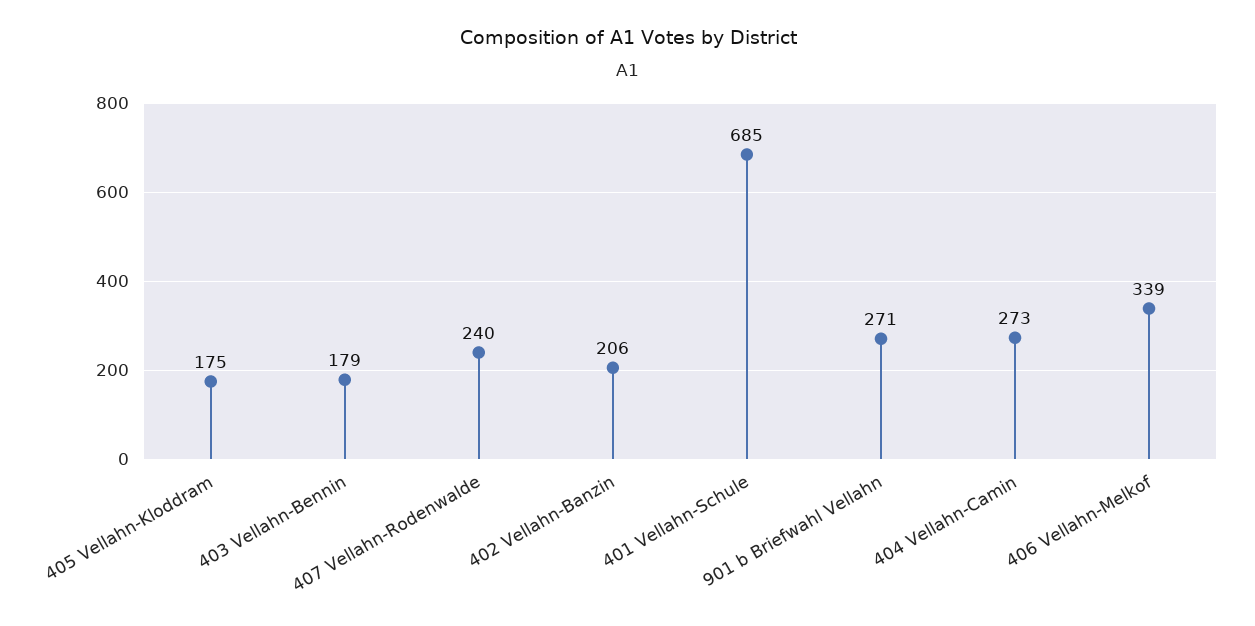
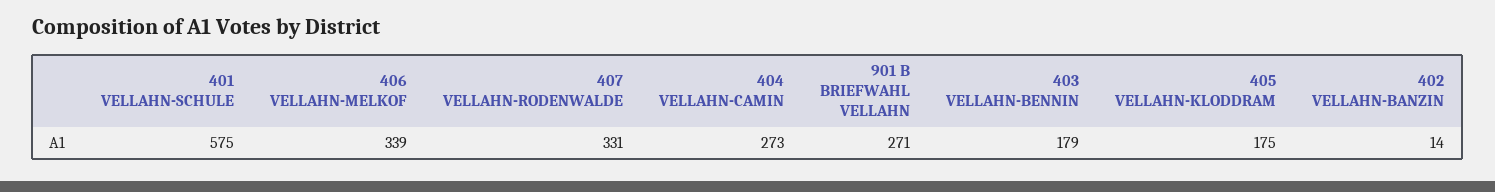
407 Vellahn-Rodenwalde: 240 -> 331
402 Vellahn-Banzin: 206 -> 14
401 Vellahn-Schule: 685 -> 575

